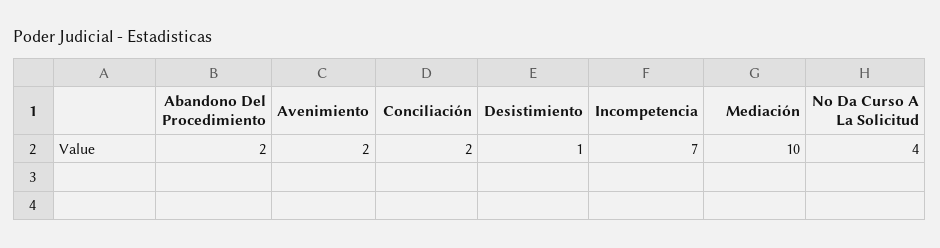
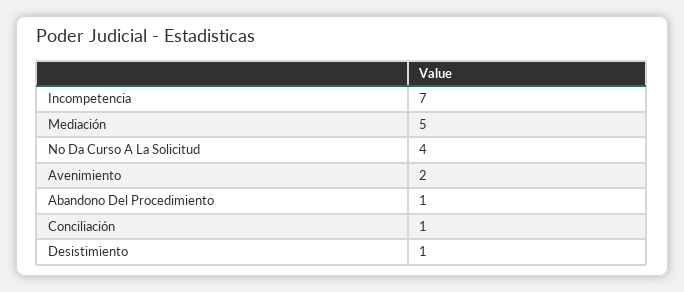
Abandono Del Procedimiento: 2 -> 1
Conciliación: 2 -> 1
Mediación: 10 -> 5

